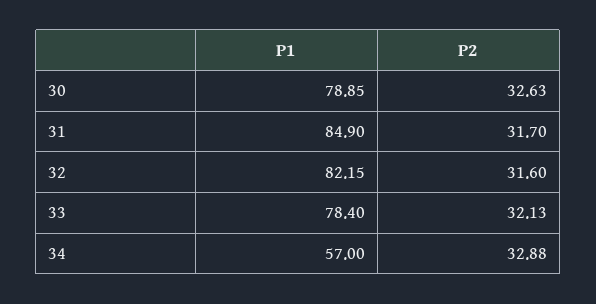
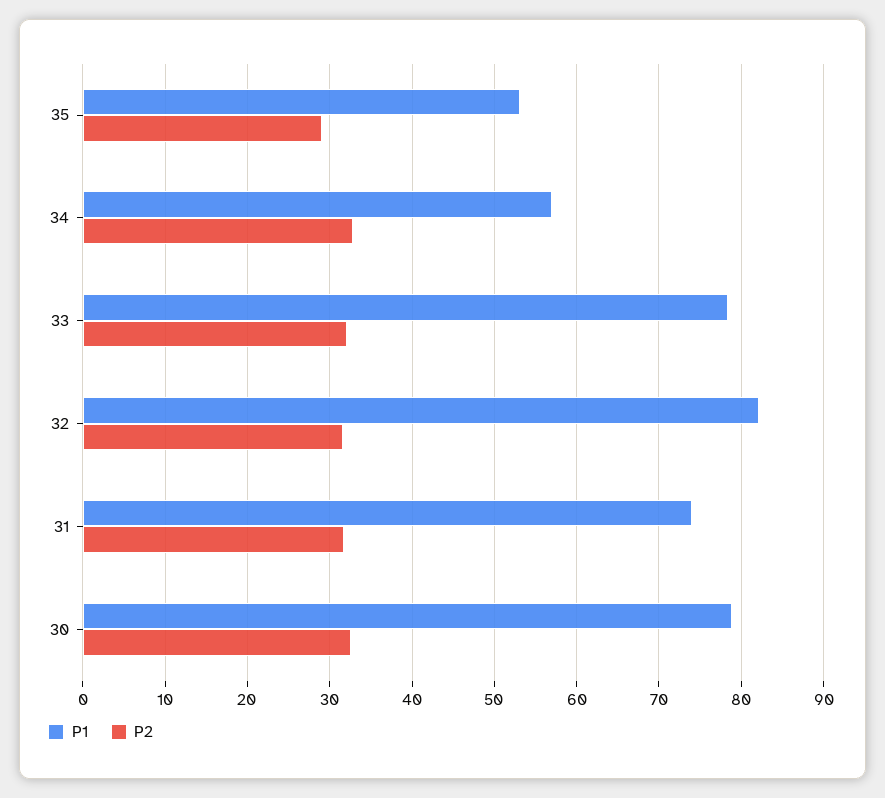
P1, 31: 84.9 -> 74
P1, 35: none -> 53
P2, 35: none -> 29

